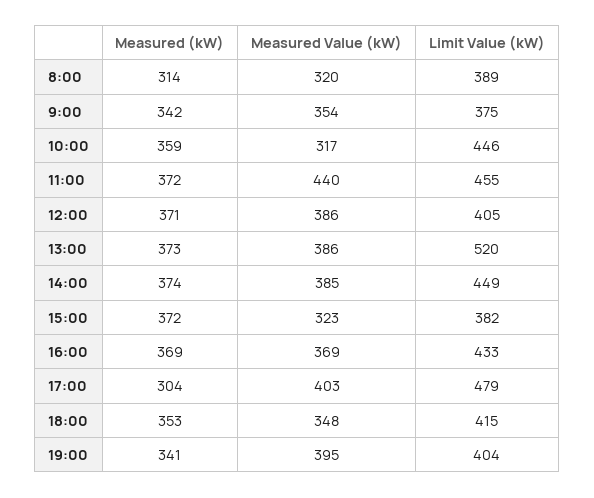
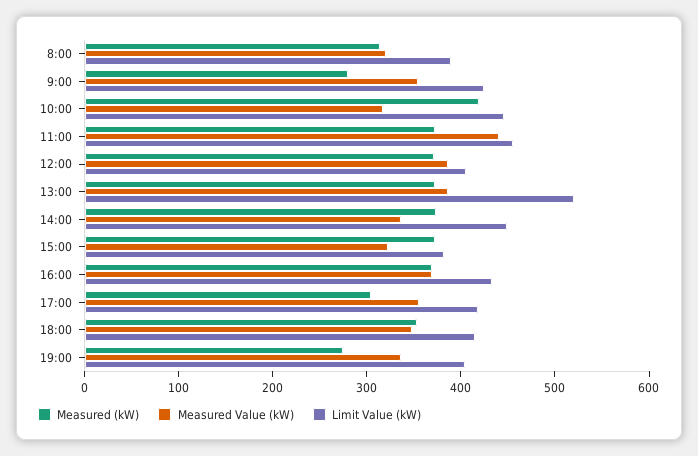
Measured (kW), 9:00: 342 -> 280
Limit Value (kW), 9:00: 375 -> 420
Measured (kW), 10:00: 359 -> 420
Measured Value (kW), 14:00: 385 -> 340
Measured Value (kW), 17:00: 403 -> 360
Limit Value (kW), 17:00: 479 -> 420
Measured (kW), 19:00: 341 -> 280
Measured Value (kW), 19:00: 395 -> 340

